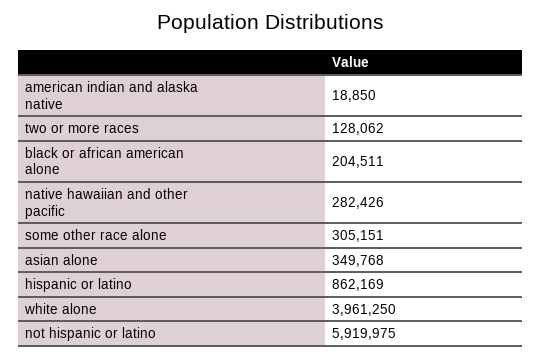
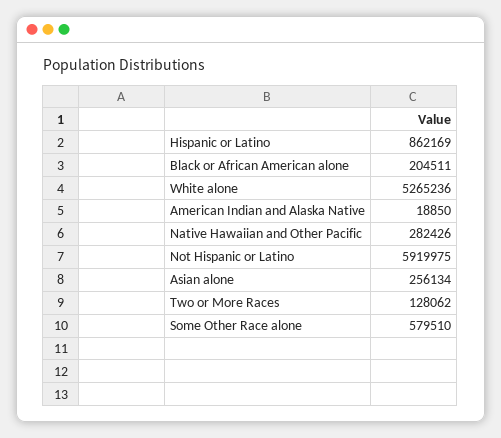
some other race alone: 305151 -> 579510
asian alone: 349768 -> 256134
white alone: 3961250 -> 5265236

